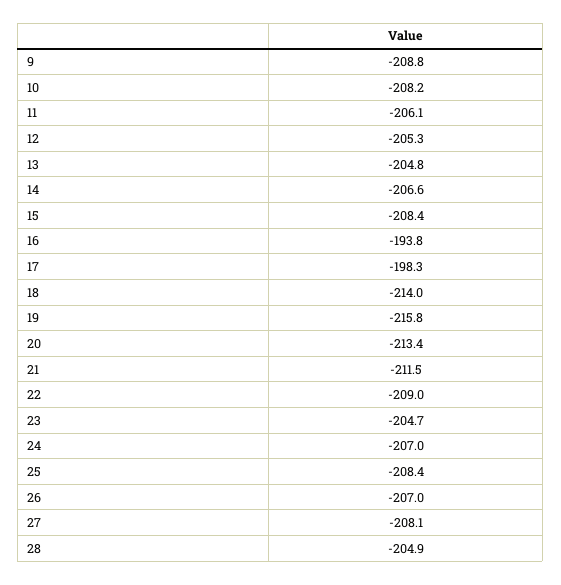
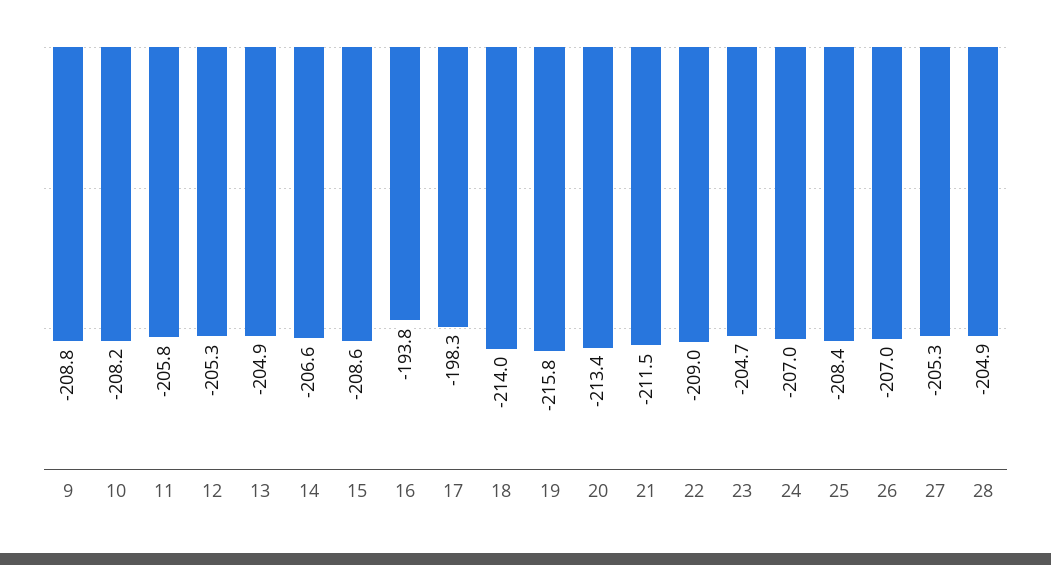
11: -206.1 -> -205.8
13: -204.8 -> -204.9
15: -208.4 -> -208.6
27: -208.1 -> -205.3

